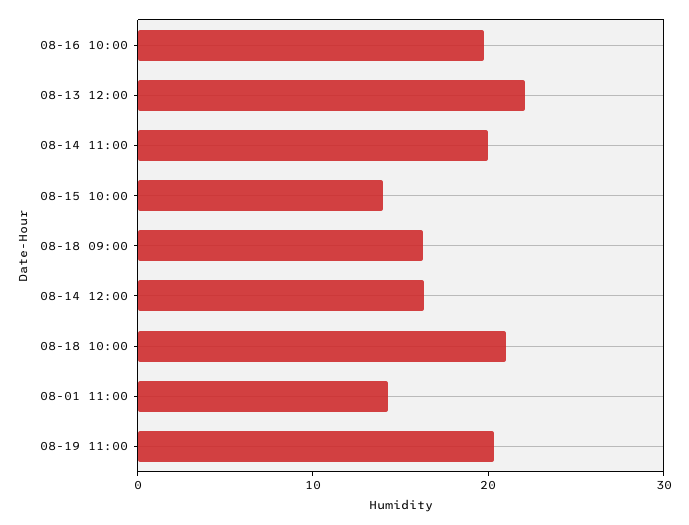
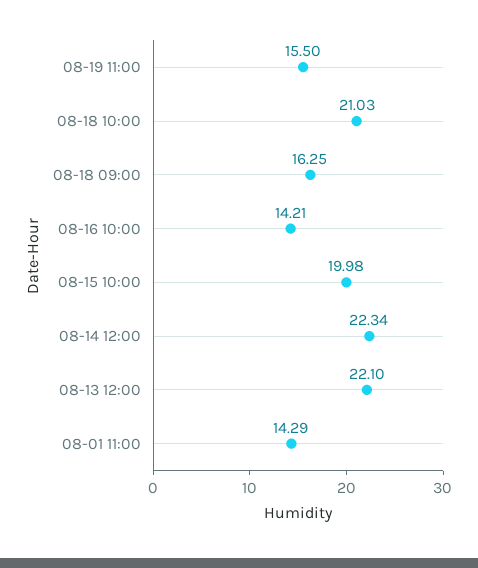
08-16 10:00: 20 -> 14.21
08-14 11:00: 20 -> none
08-15 10:00: 14 -> 19.98
08-14 12:00: 16 -> 22.34
08-19 11:00: 20 -> 15.5

